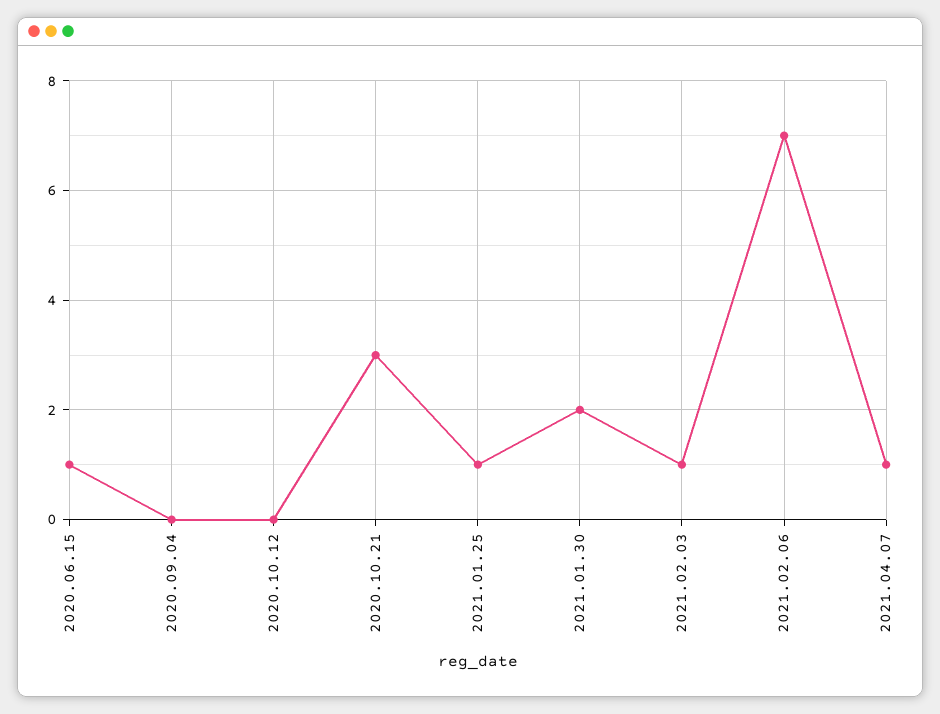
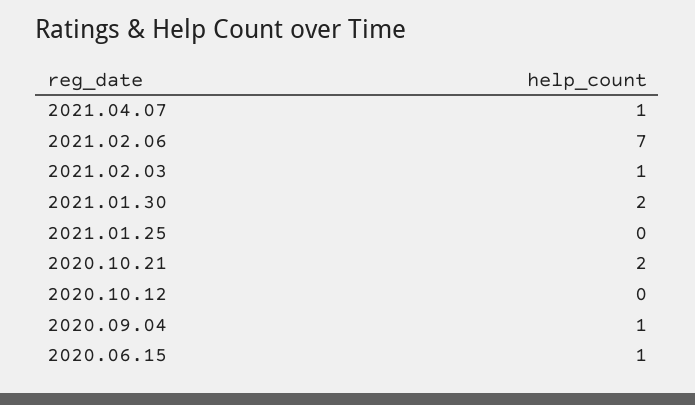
2020.09.04: 0 -> 1
2020.10.21: 3 -> 2
2021.01.25: 1 -> 0

